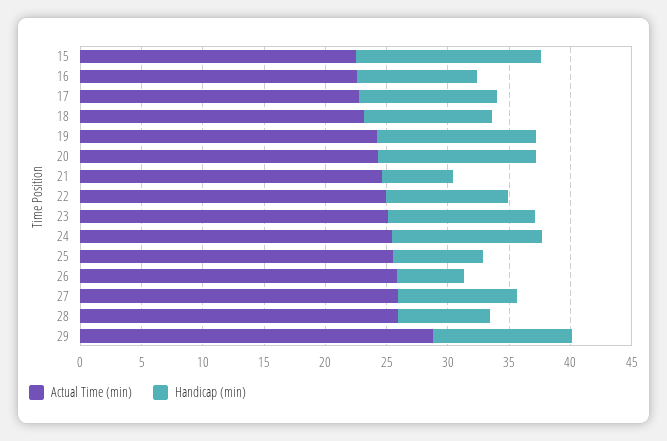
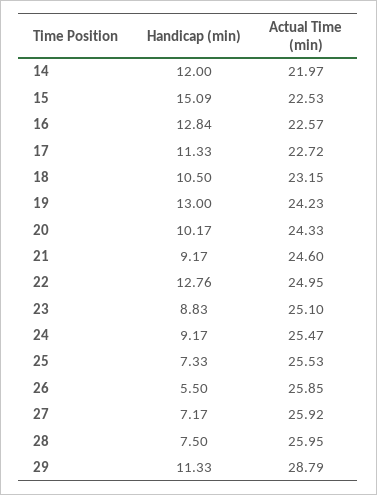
Handicap (min), 16: 10 -> 12.84
Handicap (min), 20: 13 -> 10.17
Handicap (min), 21: 6 -> 9.17
Handicap (min), 22: 10 -> 12.76
Handicap (min), 23: 12 -> 8.83
Handicap (min), 24: 12 -> 9.17
Handicap (min), 27: 10 -> 7.17
Handicap (min), 14: none -> 12
Actual Time (min), 14: none -> 21.97

